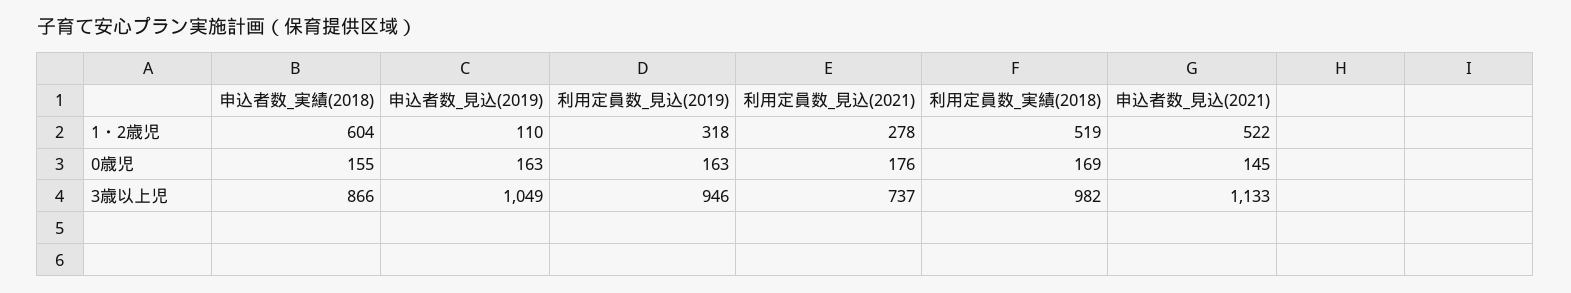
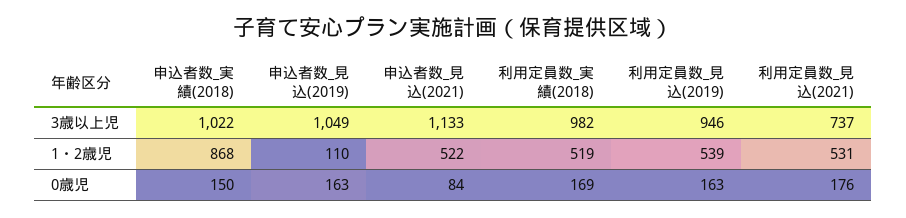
申込者数_実績(2018), 1・2歳児: 604 -> 868
利用定員数_見込(2019), 1・2歳児: 318 -> 539
利用定員数_見込(2021), 1・2歳児: 278 -> 531
申込者数_実績(2018), 0歳児: 155 -> 150
申込者数_見込(2021), 0歳児: 145 -> 84
申込者数_実績(2018), 3歳以上児: 866 -> 1022

